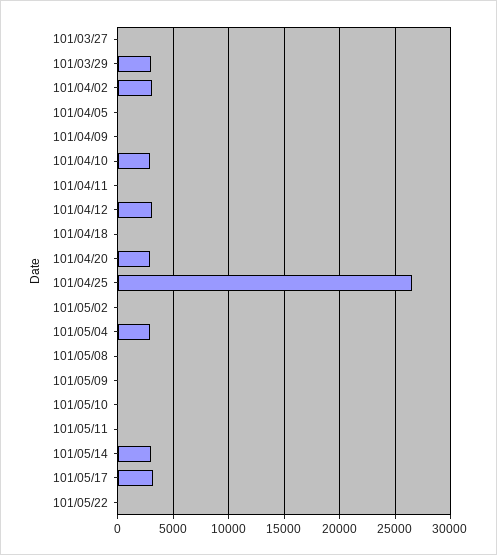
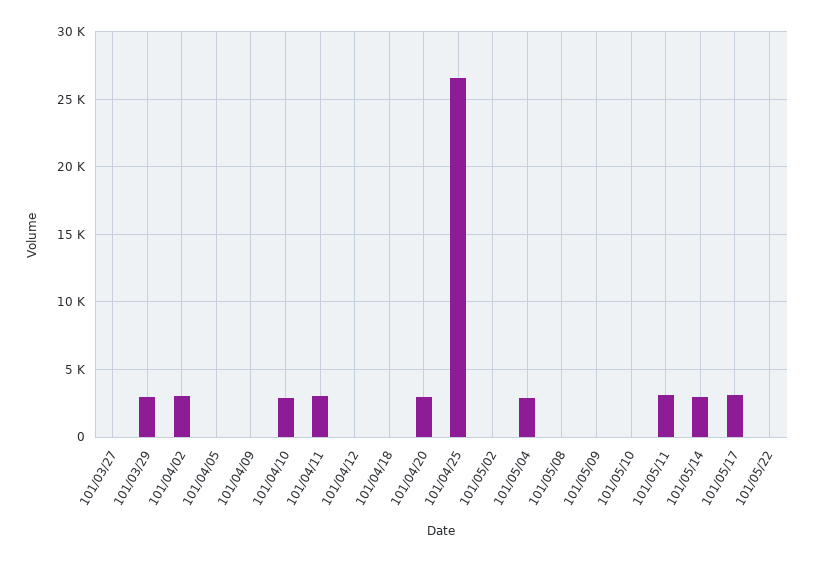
101/04/11: 0 -> 3000
101/04/12: 3000 -> 0
101/05/11: 0 -> 3000

